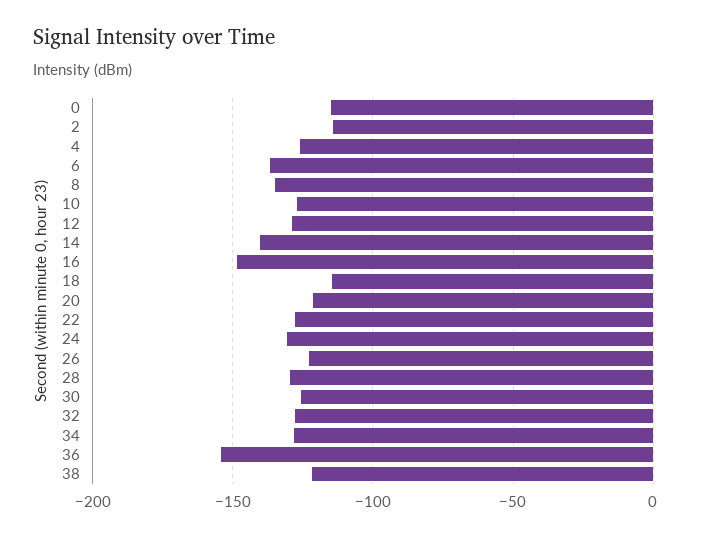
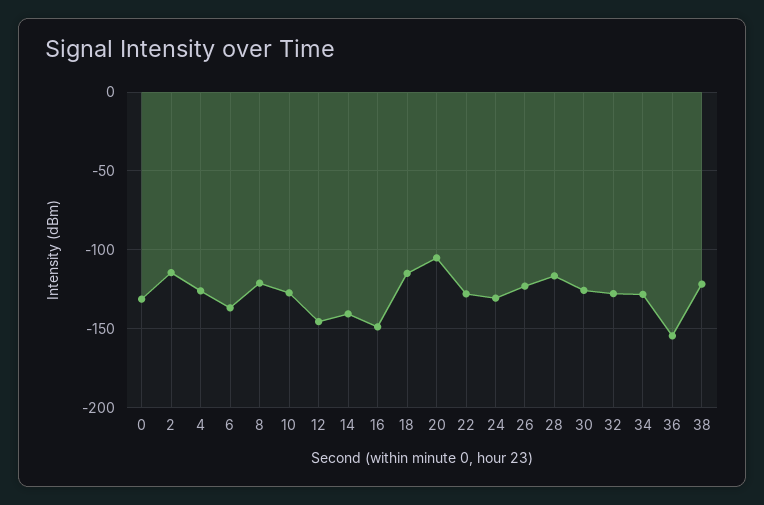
0: -115 -> -130
8: -135 -> -120
12: -130 -> -145
20: -120 -> -105
28: -130 -> -115

